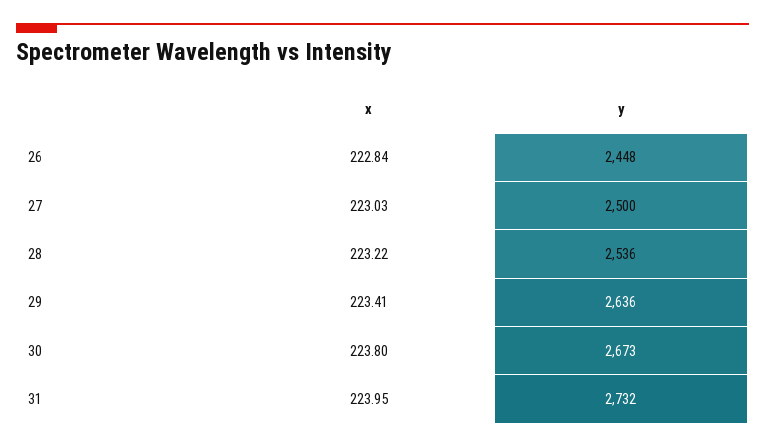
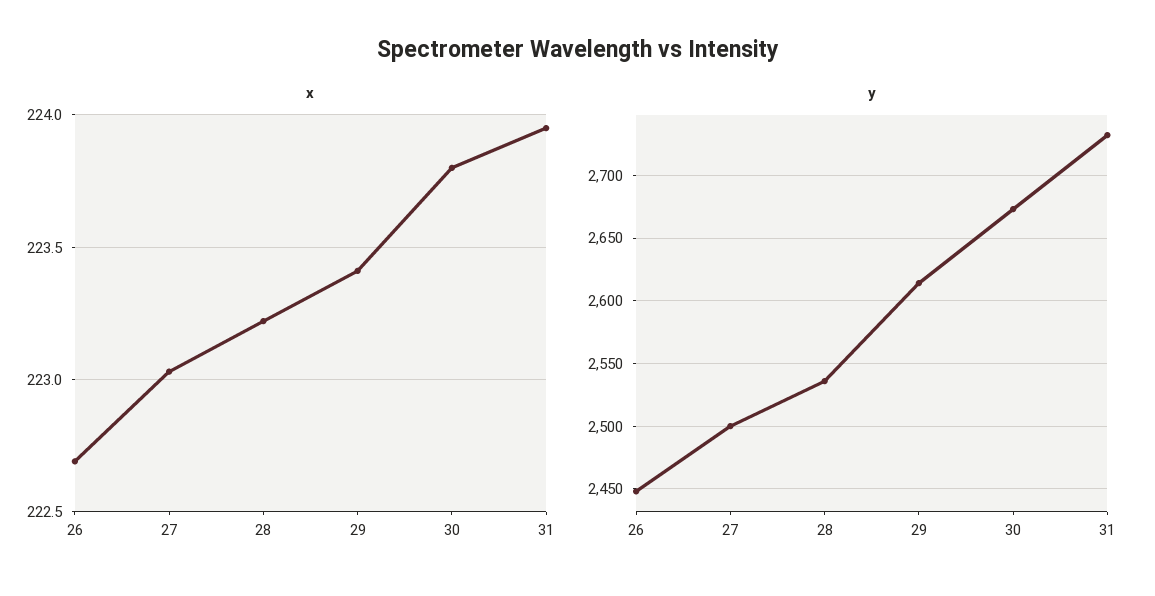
x, 26: 222.84 -> 222.7
y, 29: 2636 -> 2615

